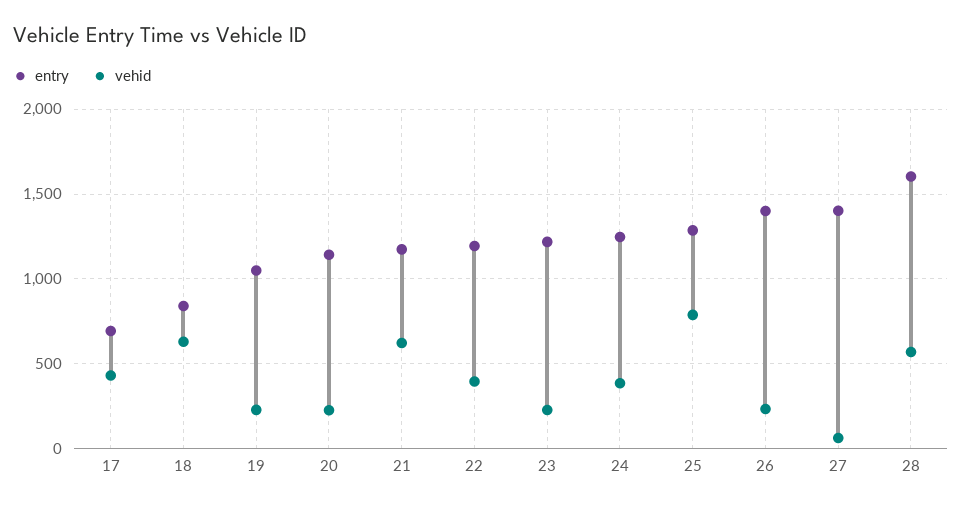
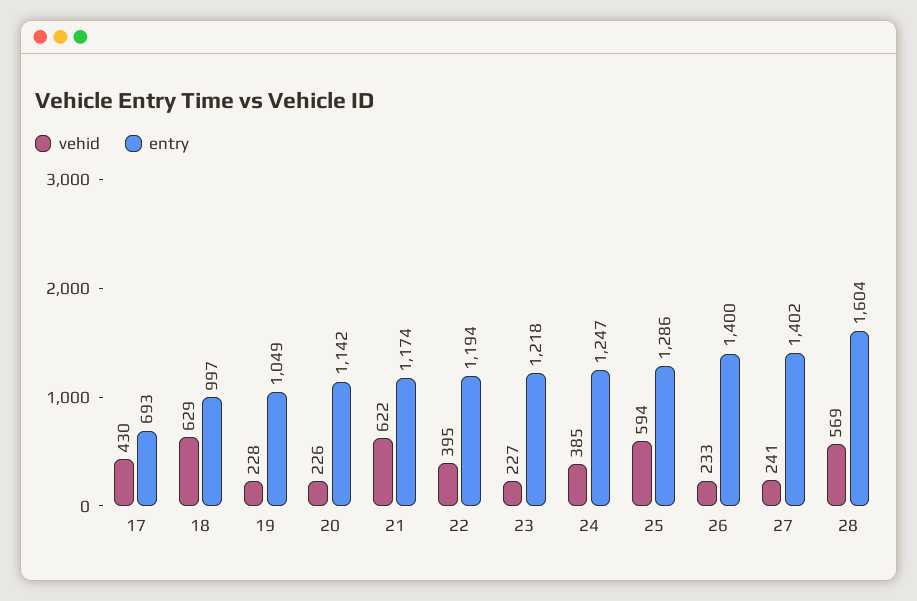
entry, 18: 850 -> 997
vehid, 25: 800 -> 594
vehid, 27: 50 -> 241

